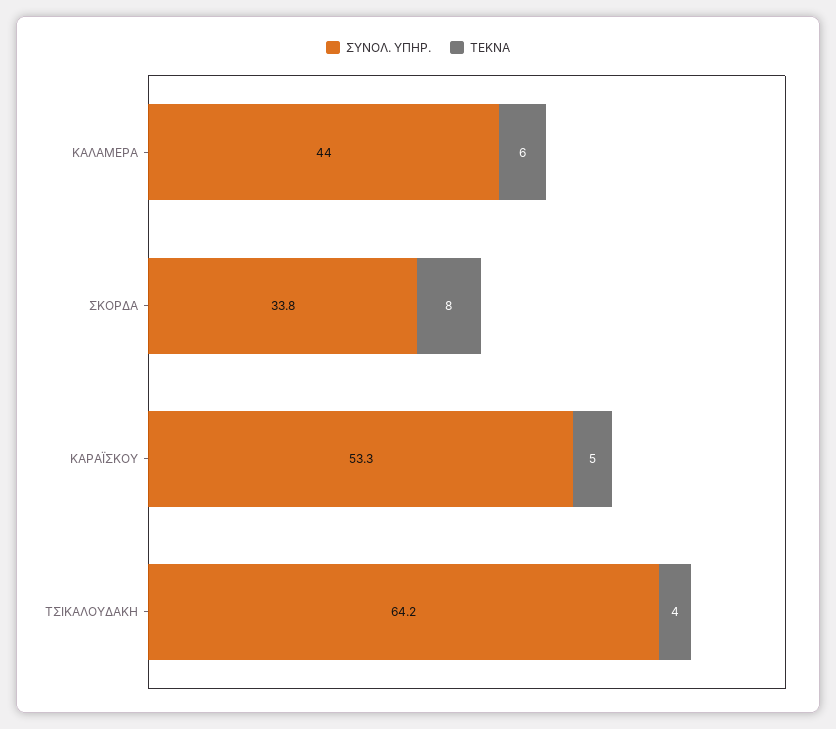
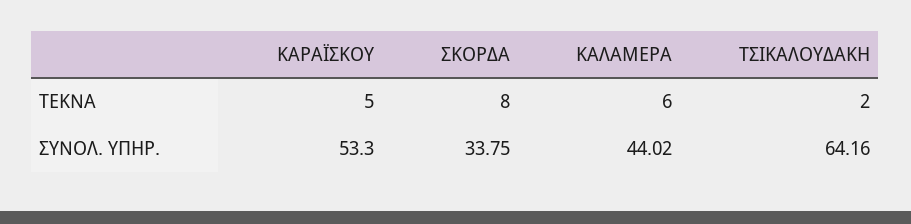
ΤΕΚΝΑ, ΤΣΙΚΑΛΟΥΔΑΚΗ: 4 -> 2

